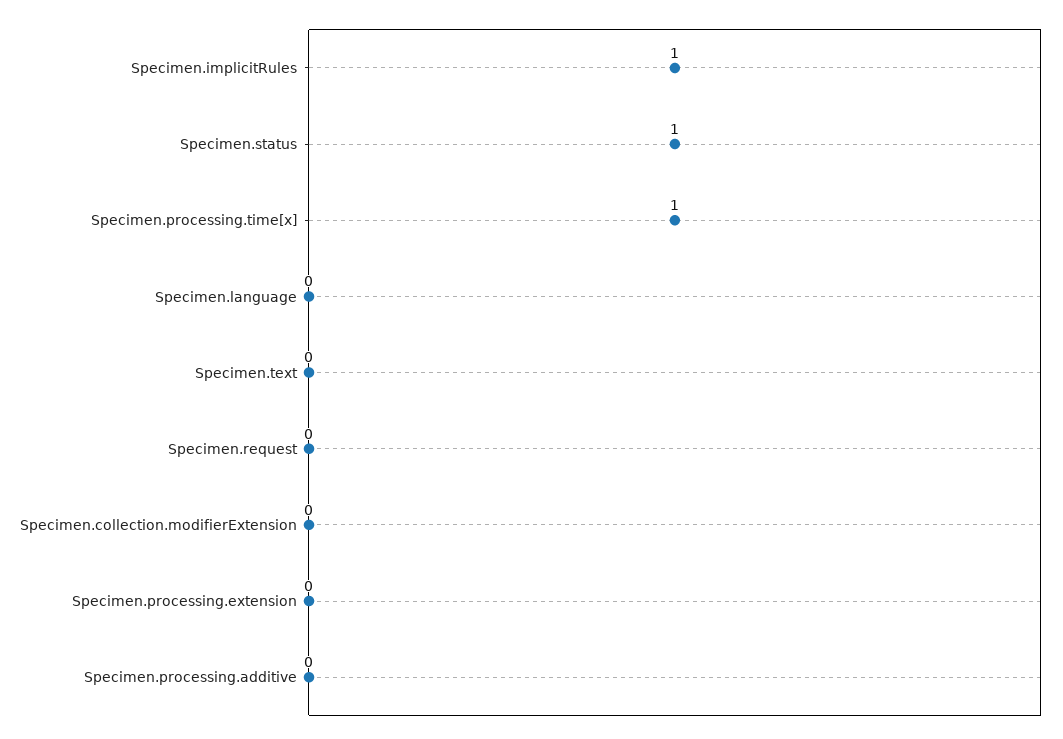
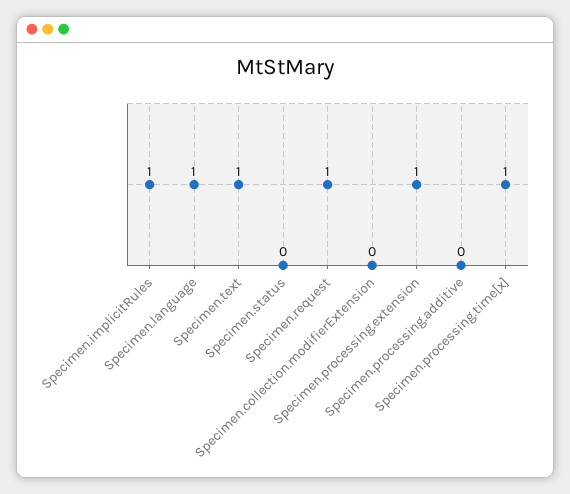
Specimen.status: 1 -> 0
Specimen.language: 0 -> 1
Specimen.text: 0 -> 1
Specimen.request: 0 -> 1
Specimen.processing.extension: 0 -> 1

